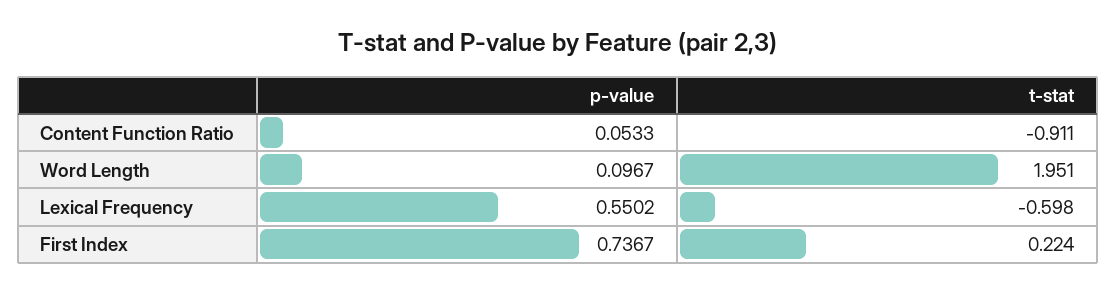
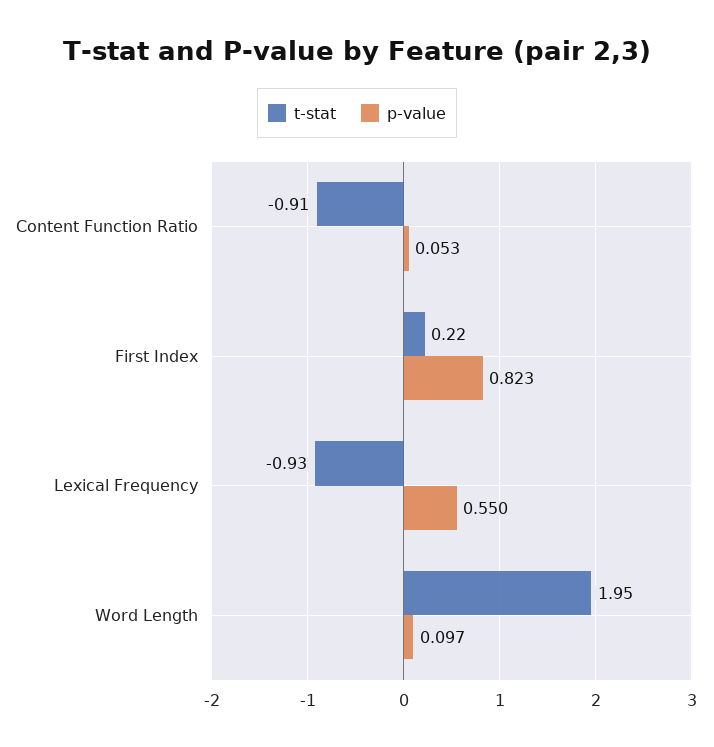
t-stat, Lexical Frequency: -0.598 -> -0.93
p-value, First Index: 0.7367 -> 0.823

